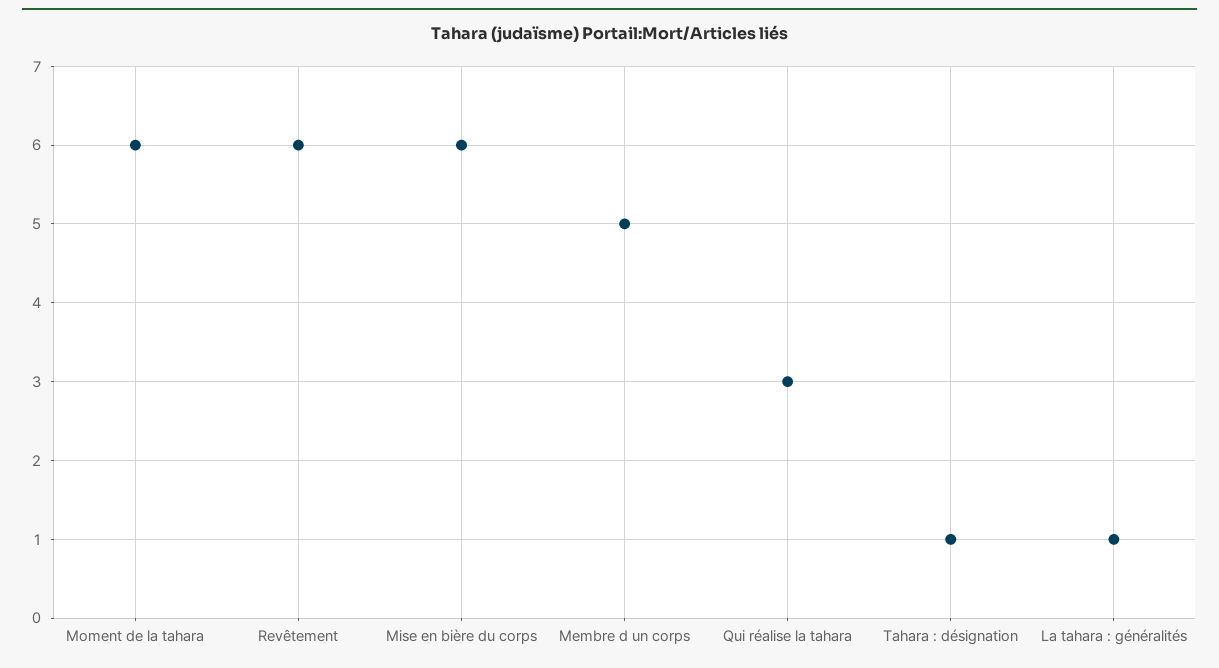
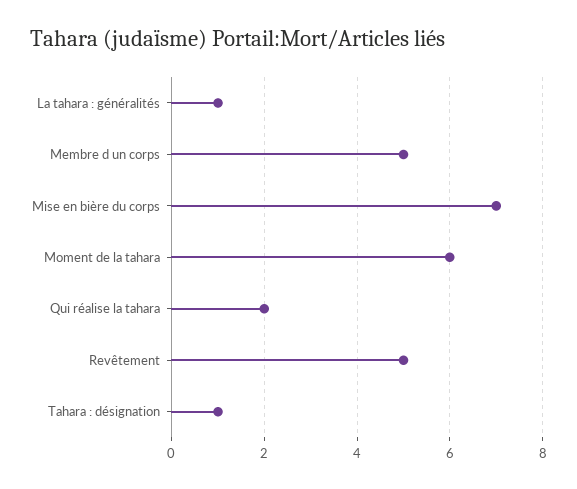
Revêtement: 6 -> 5
Mise en bière du corps: 6 -> 7
Qui réalise la tahara: 3 -> 2

